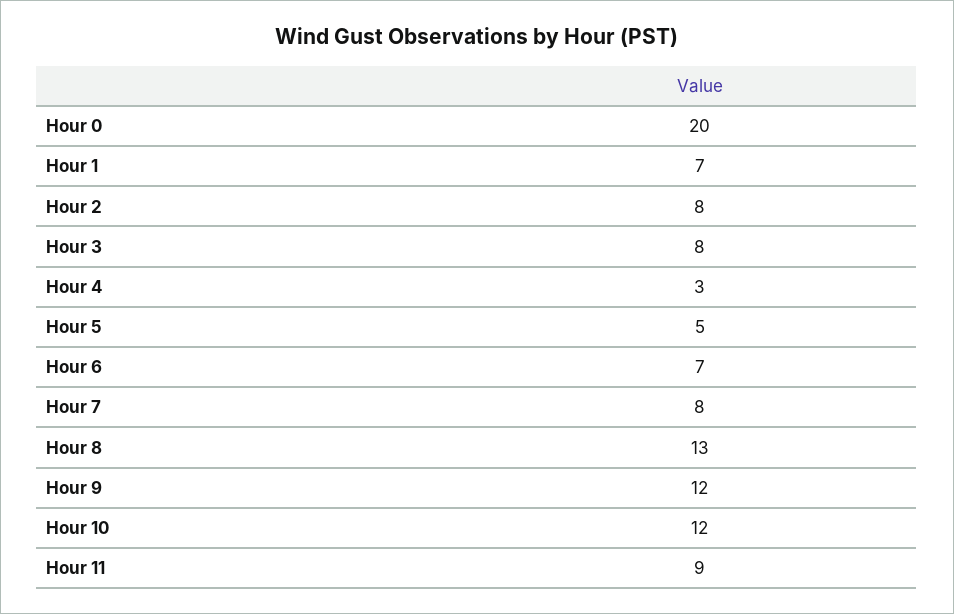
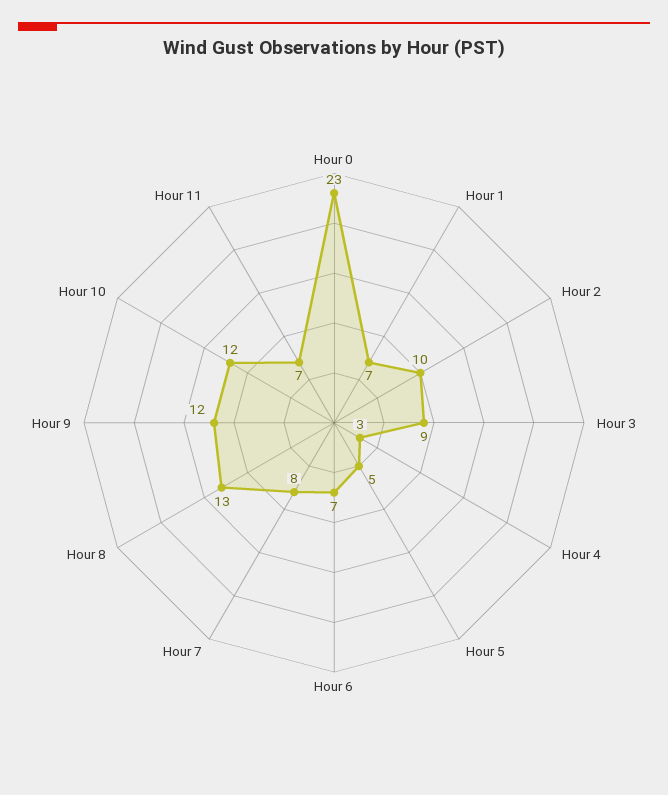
Hour 0: 20 -> 23
Hour 2: 8 -> 10
Hour 3: 8 -> 9
Hour 11: 9 -> 7

